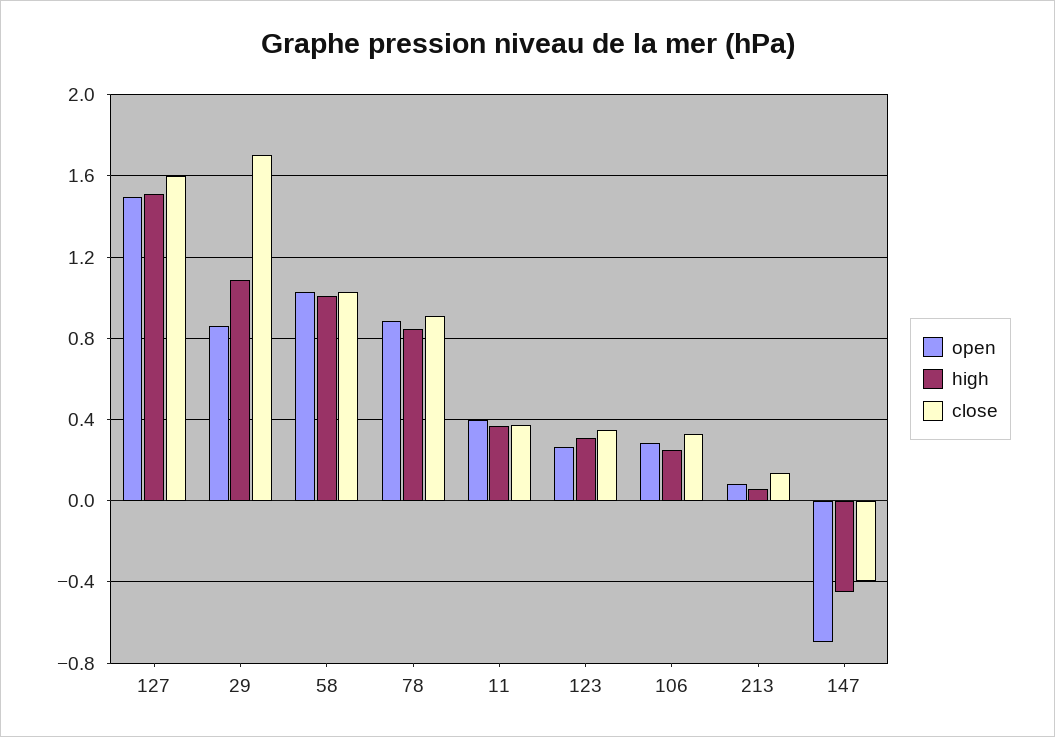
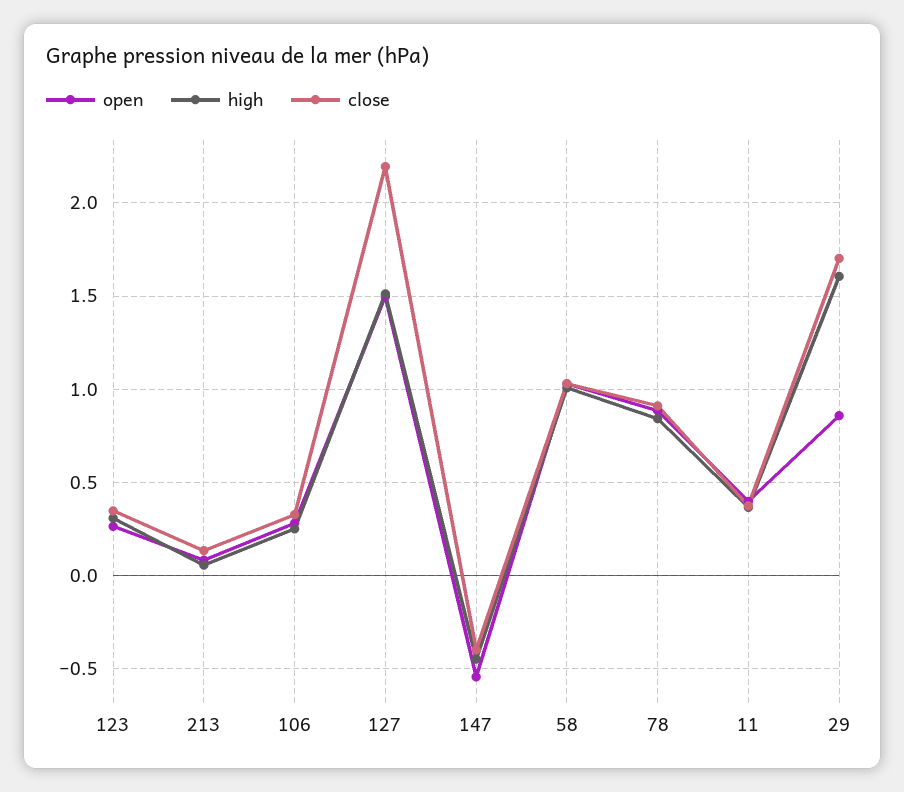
close, 127: 1.6 -> 2.2
high, 29: 1.1 -> 1.6
open, 147: -0.7 -> -0.55

